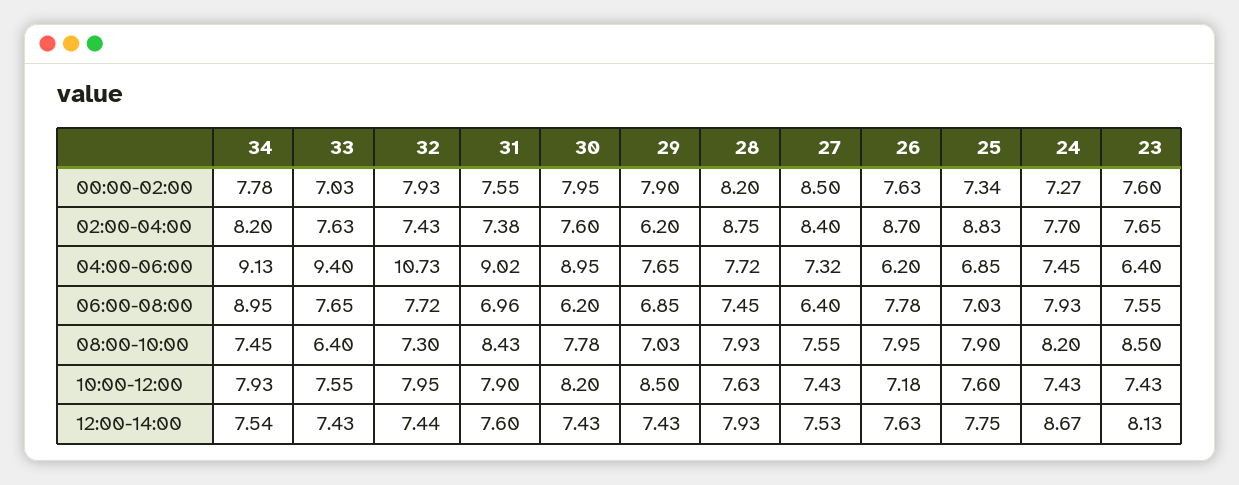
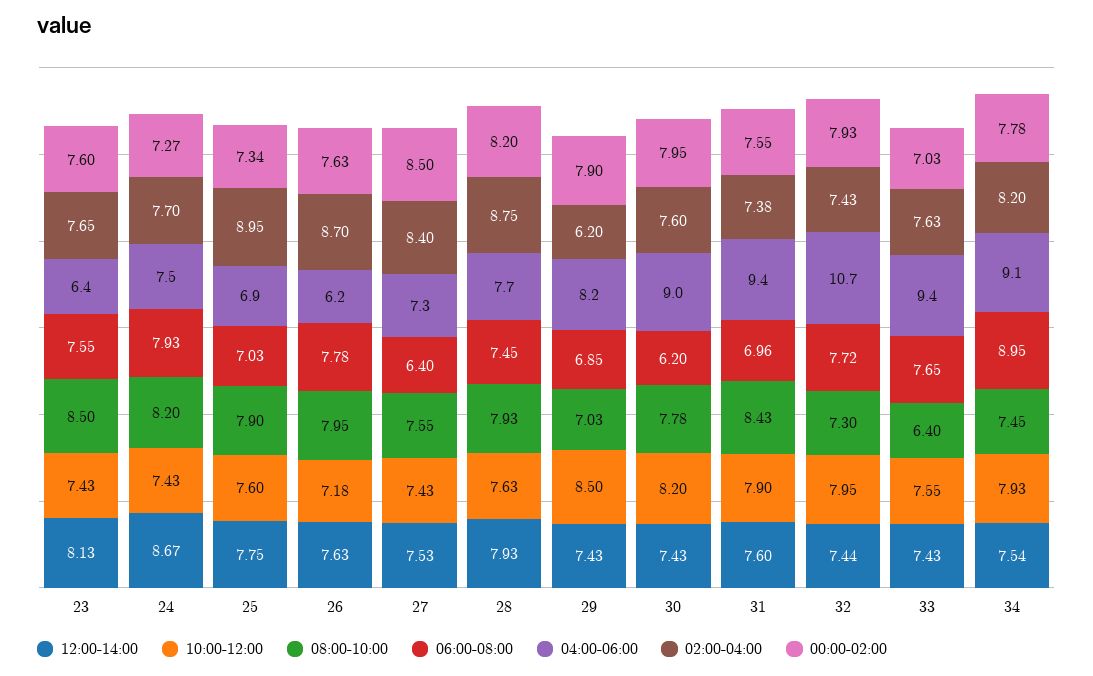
02:00-04:00, 25: 8.83 -> 8.95
04:00-06:00, 31: 9.02 -> 9.4
04:00-06:00, 29: 7.65 -> 8.2

